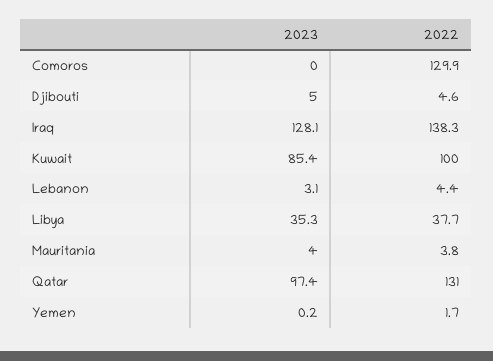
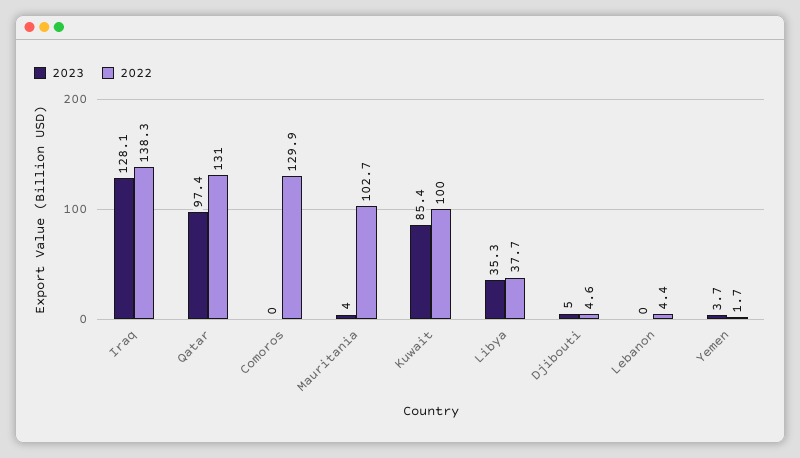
2023, Lebanon: 3.1 -> 0
2022, Mauritania: 3.8 -> 102.7
2023, Yemen: 0.2 -> 3.7

